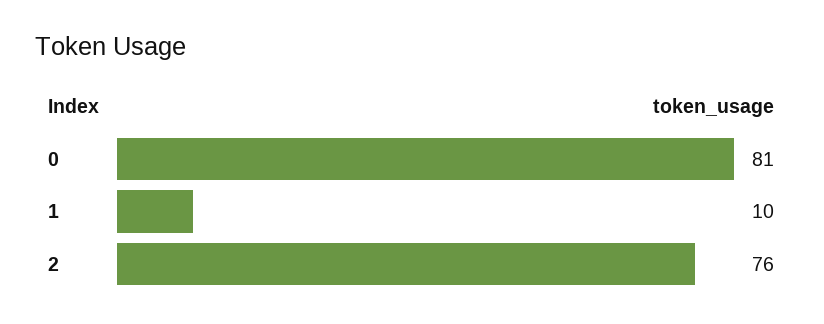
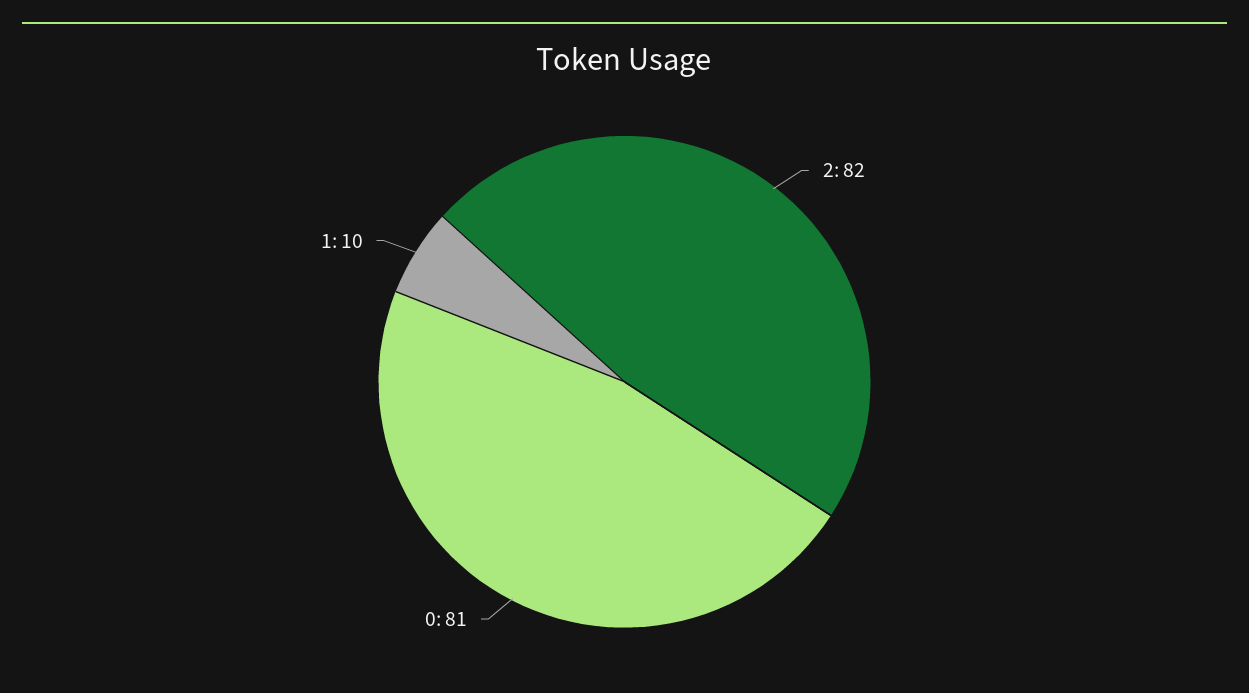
2: 76 -> 82

